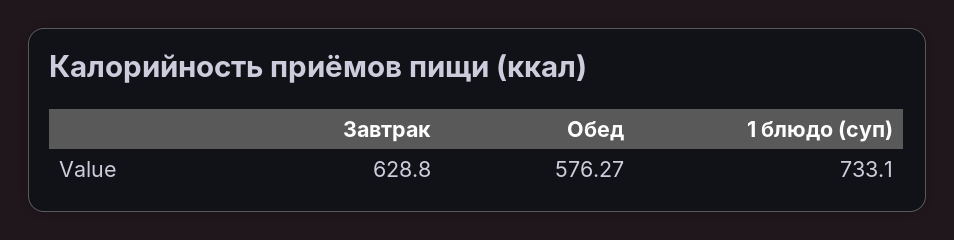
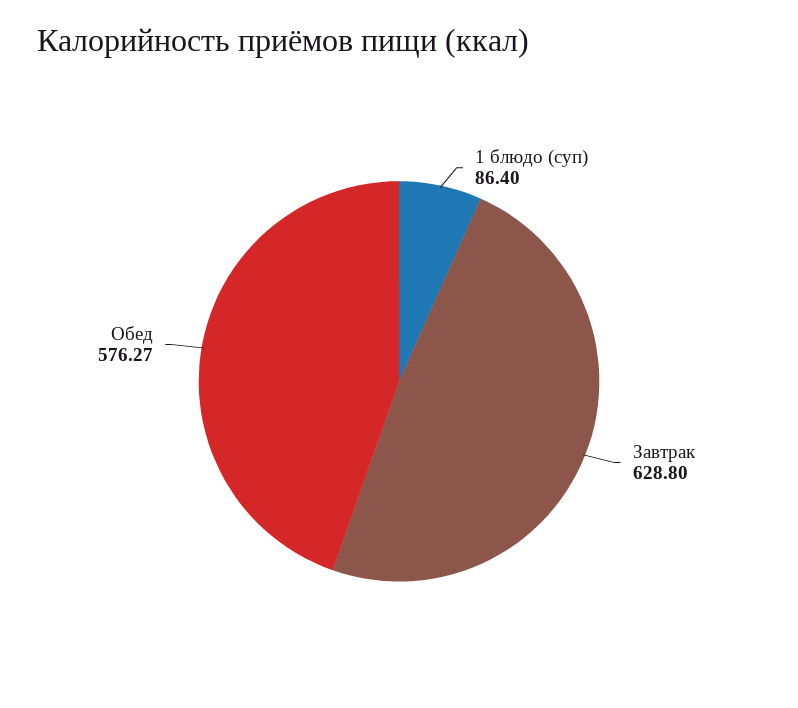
1 блюдо (суп): 733.1 -> 86.4

